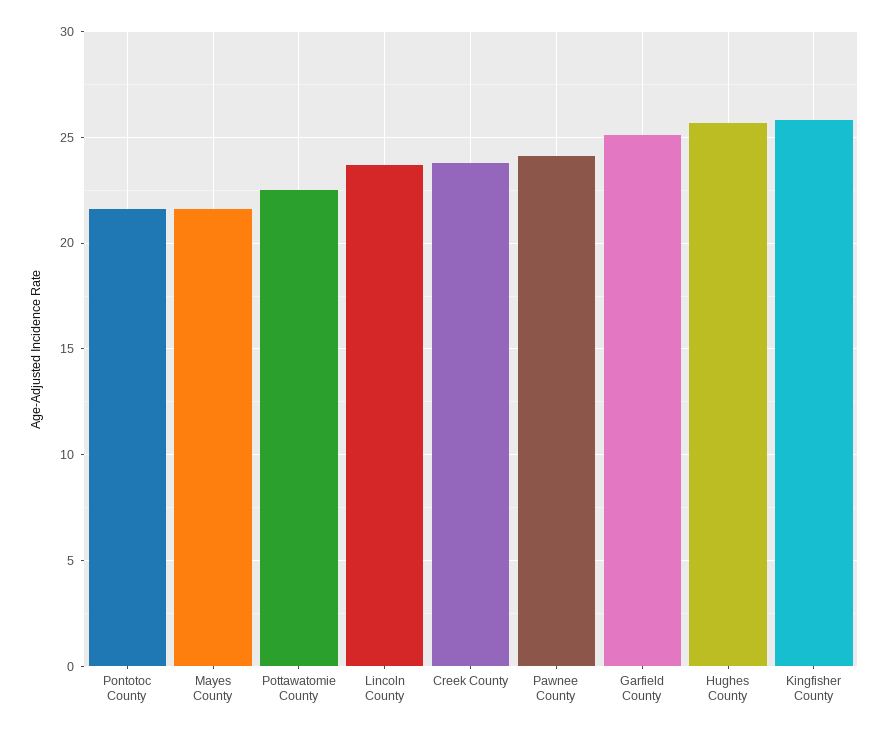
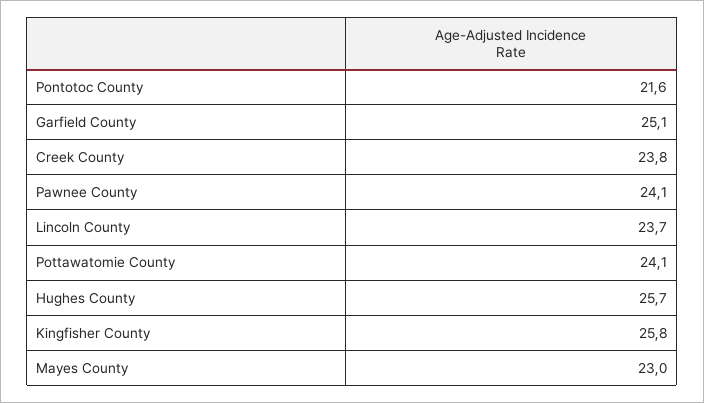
Mayes County: 21.5 -> 23
Pottawatomie County: 22.5 -> 24.1

